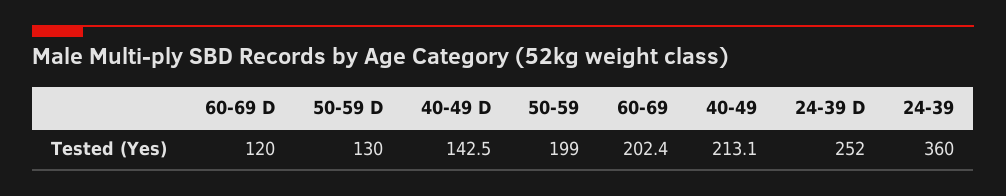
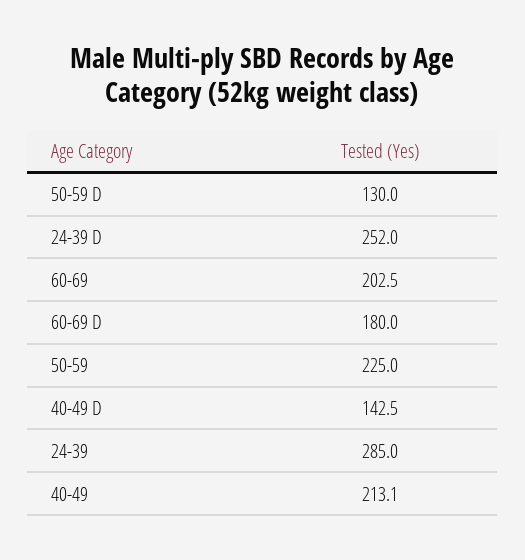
60-69 D: 120 -> 180
50-59: 199 -> 225
60-69: 202.4 -> 202.5
24-39: 360 -> 285

